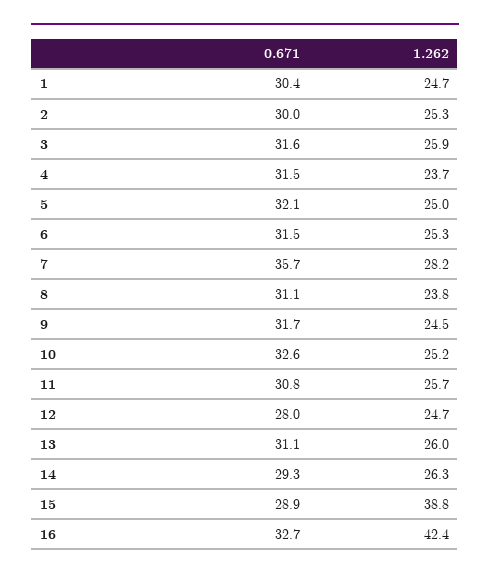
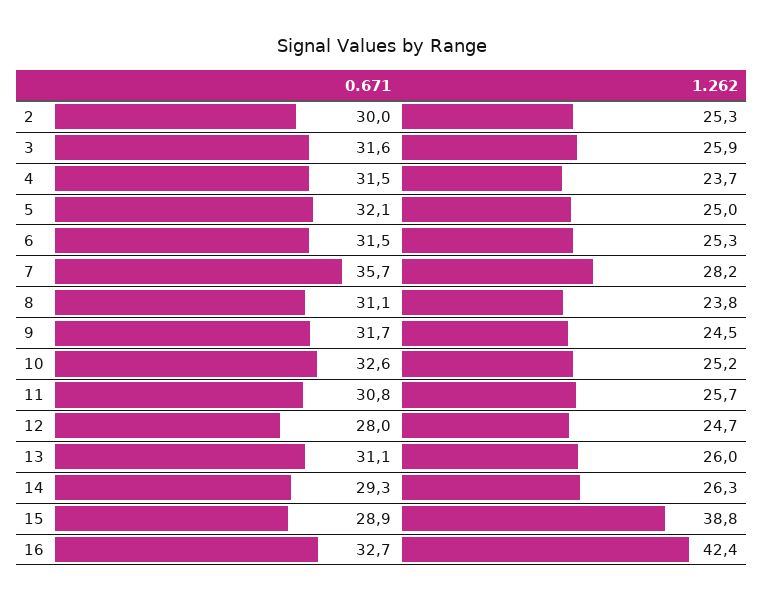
0.671, 1: 30.4 -> none
1.262, 1: 24.7 -> none

